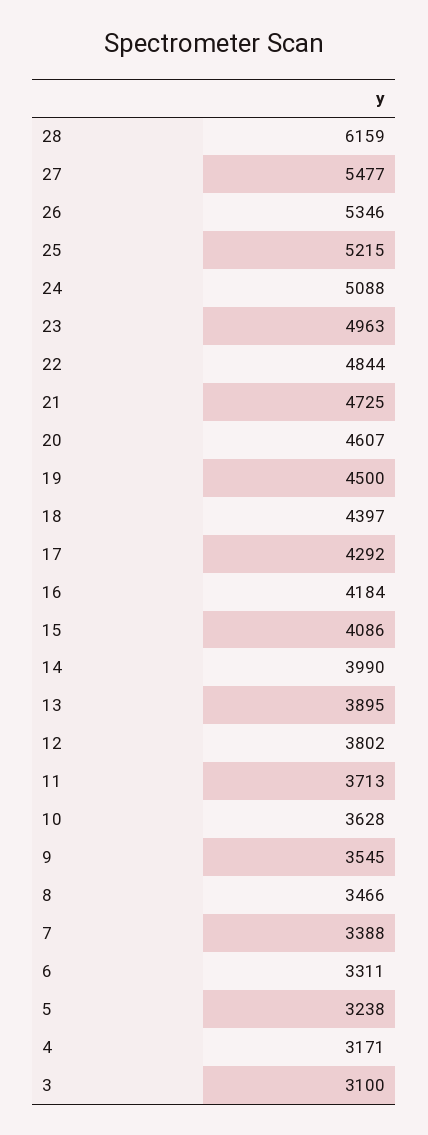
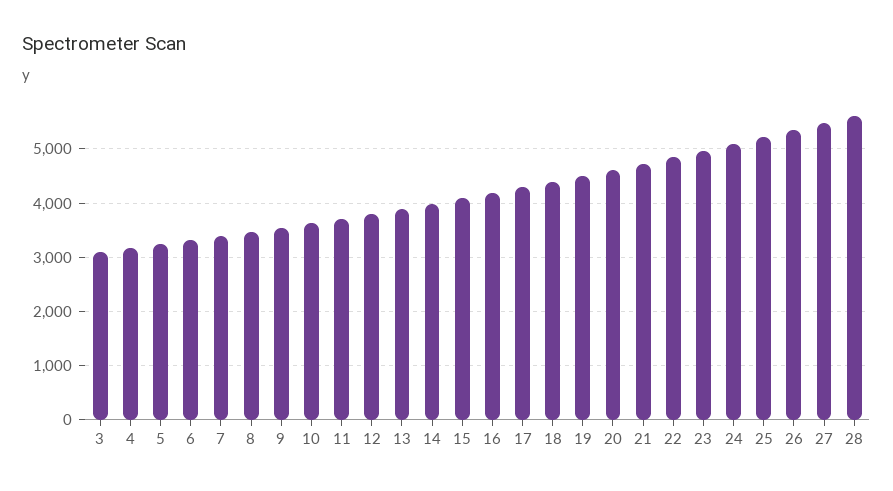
28: 6159 -> 5600

